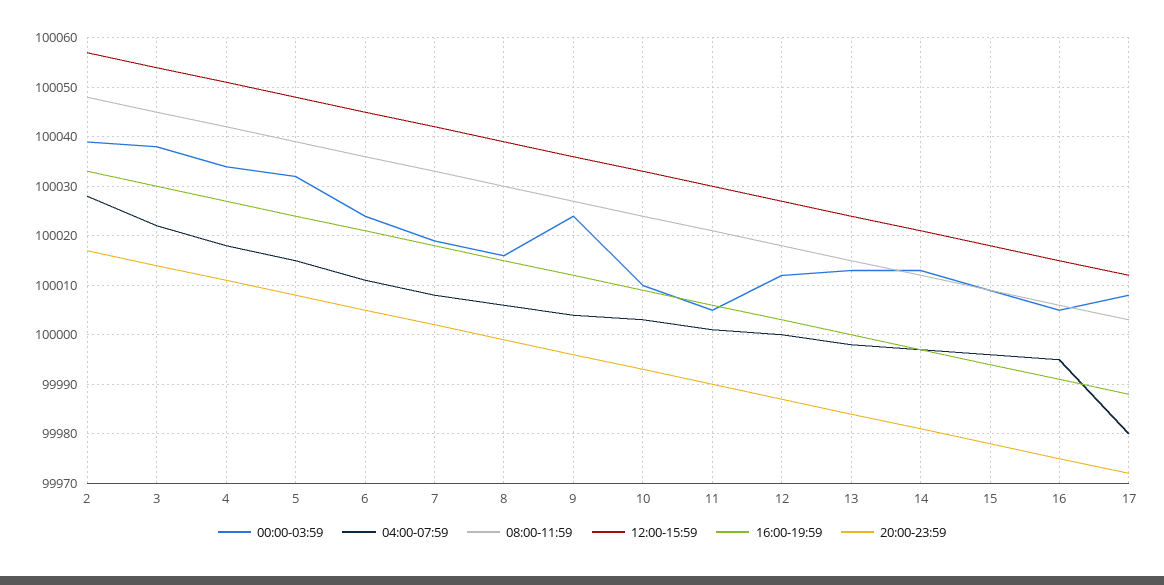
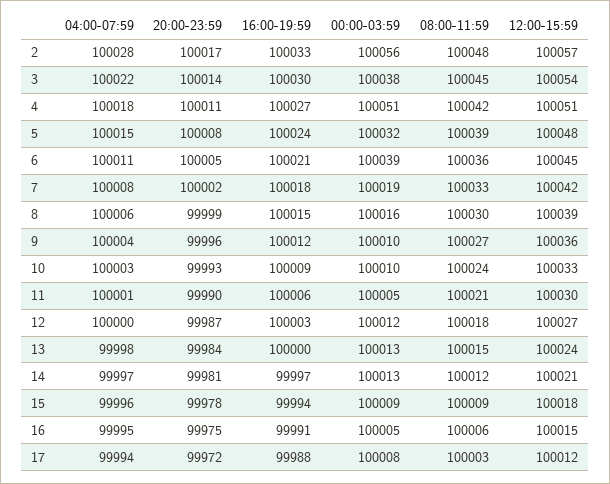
00:00-03:59, 2: 100040 -> 100056
00:00-03:59, 4: 100035 -> 100051
00:00-03:59, 6: 100025 -> 100039
00:00-03:59, 9: 100025 -> 100010
04:00-07:59, 17: 99980 -> 99994

